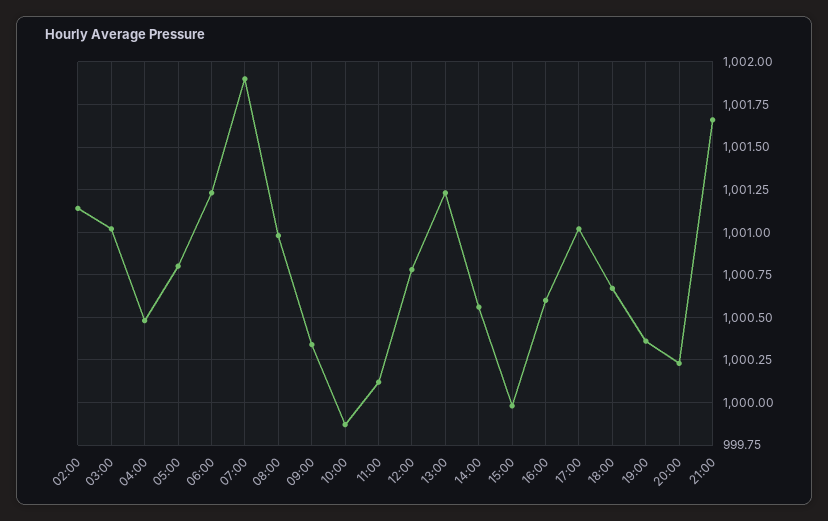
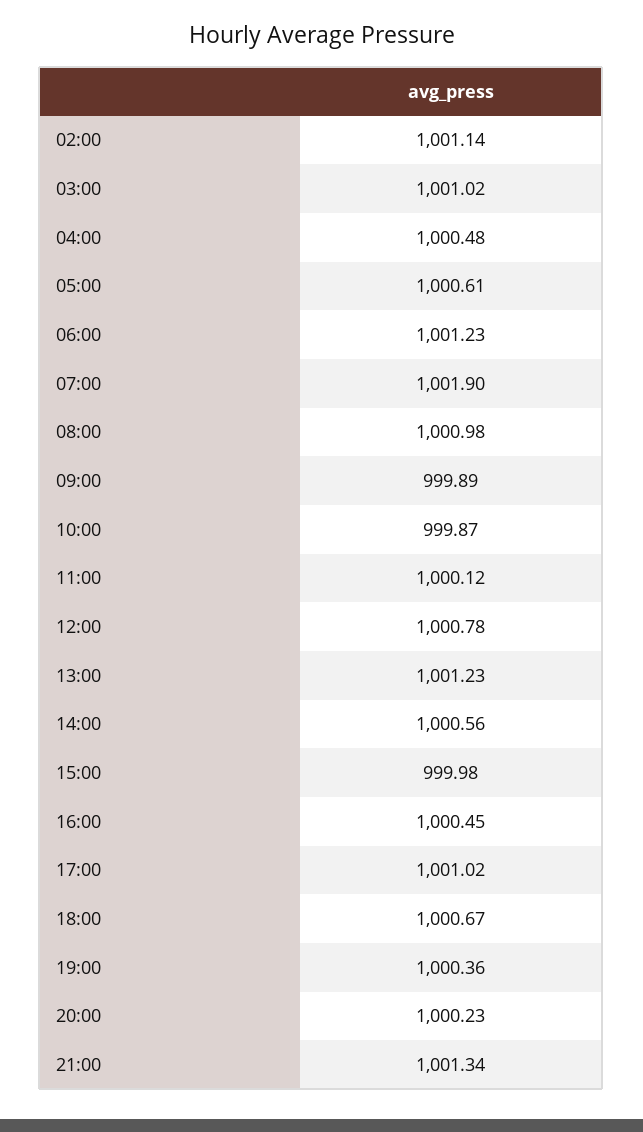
05:00: 1000.8 -> 1000.61
09:00: 1000.35 -> 999.89
16:00: 1000.6 -> 1000.45
21:00: 1001.65 -> 1001.34

